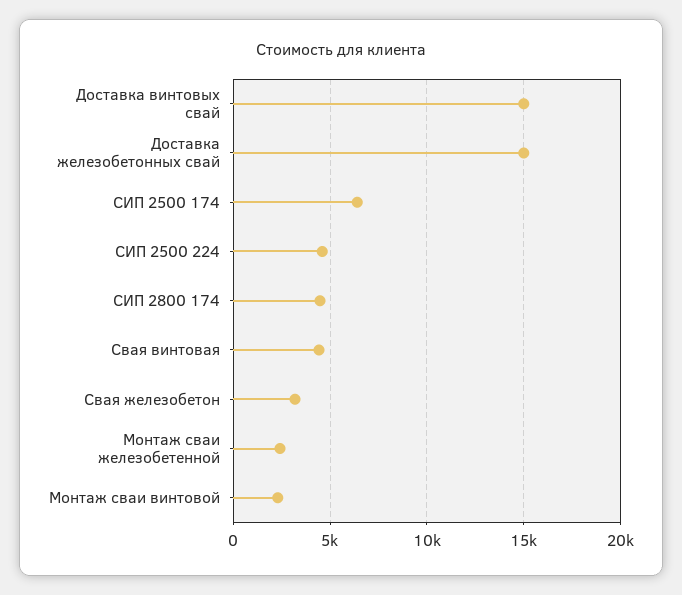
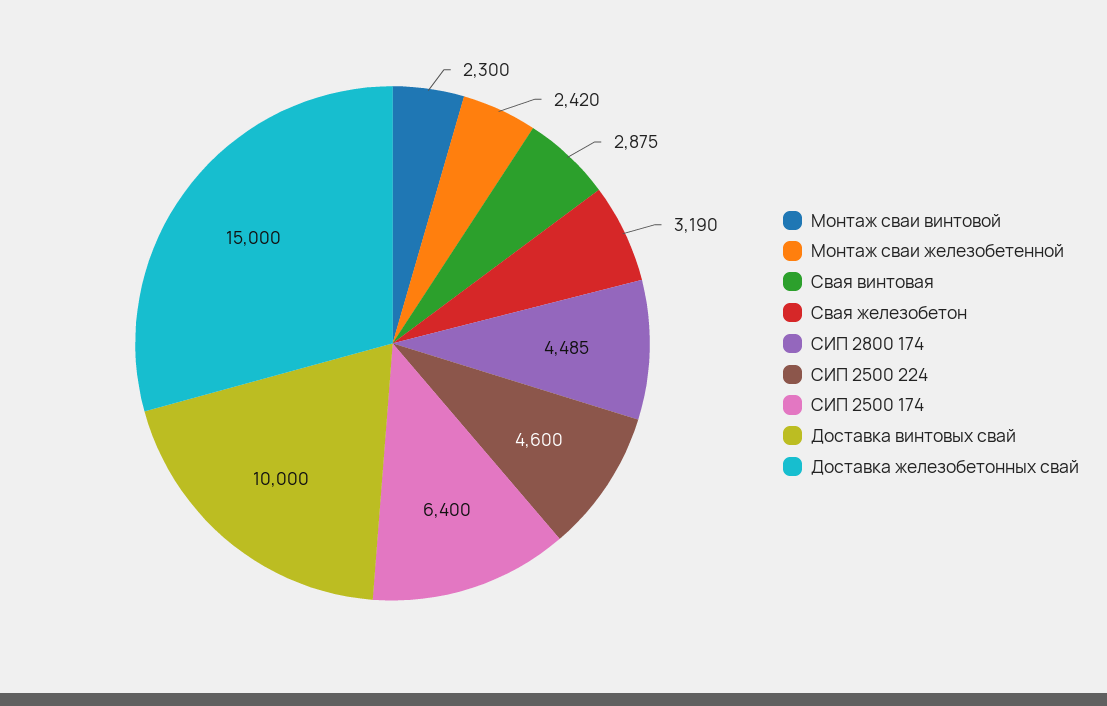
Доставка винтовых свай: 15000 -> 10000
Свая винтовая: 4500 -> 2875

